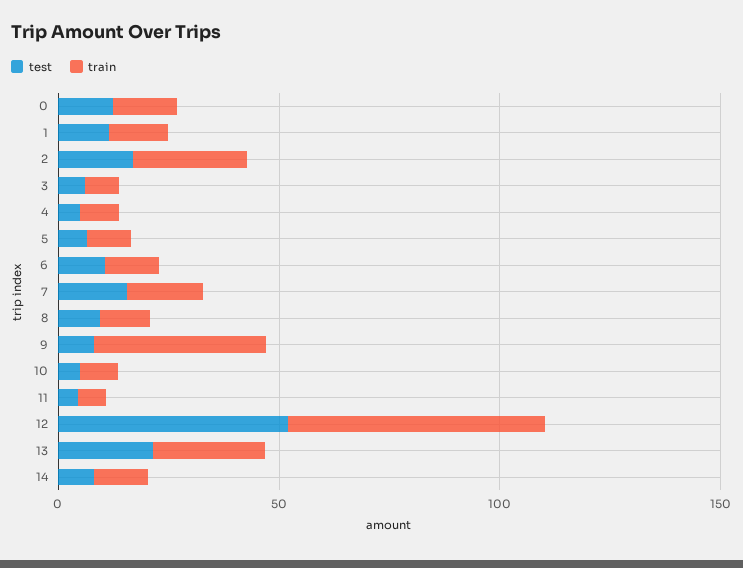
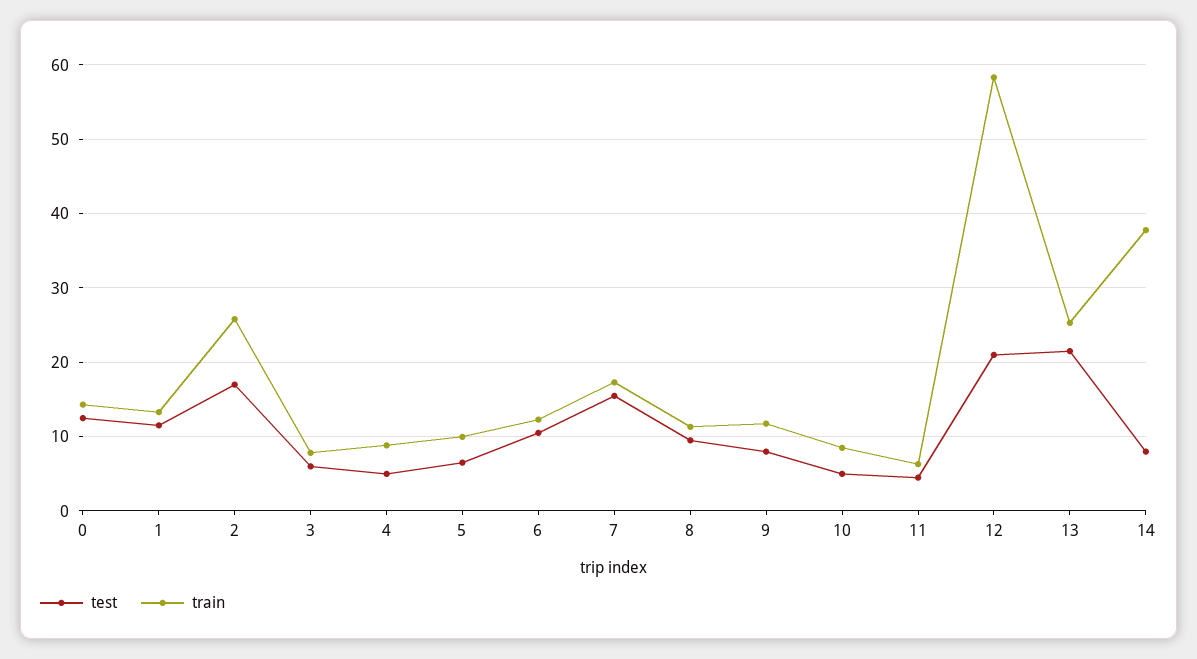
train, 9: 40 -> 12
test, 12: 50 -> 21
train, 14: 10 -> 38

